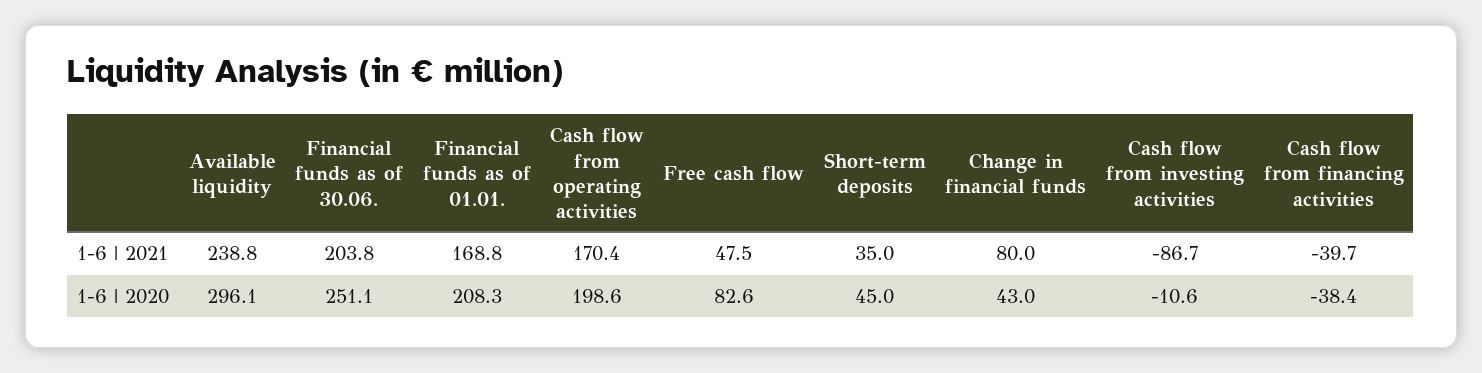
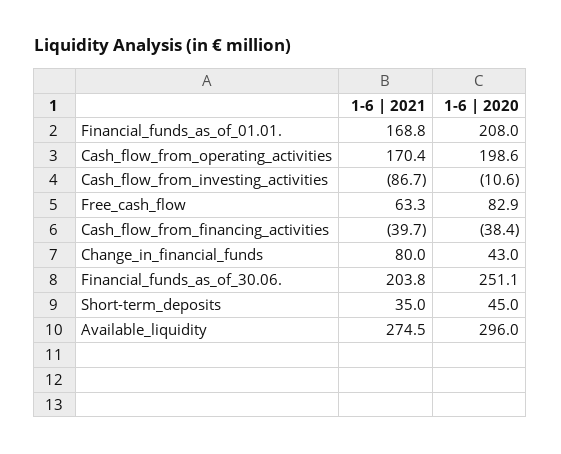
Available liquidity, 1-6 | 2021: 238.8 -> 274.5
Free cash flow, 1-6 | 2021: 47.5 -> 63.3
Available liquidity, 1-6 | 2020: 296.1 -> 296
Financial funds as of 01.01., 1-6 | 2020: 208.3 -> 208
Free cash flow, 1-6 | 2020: 82.6 -> 82.9

